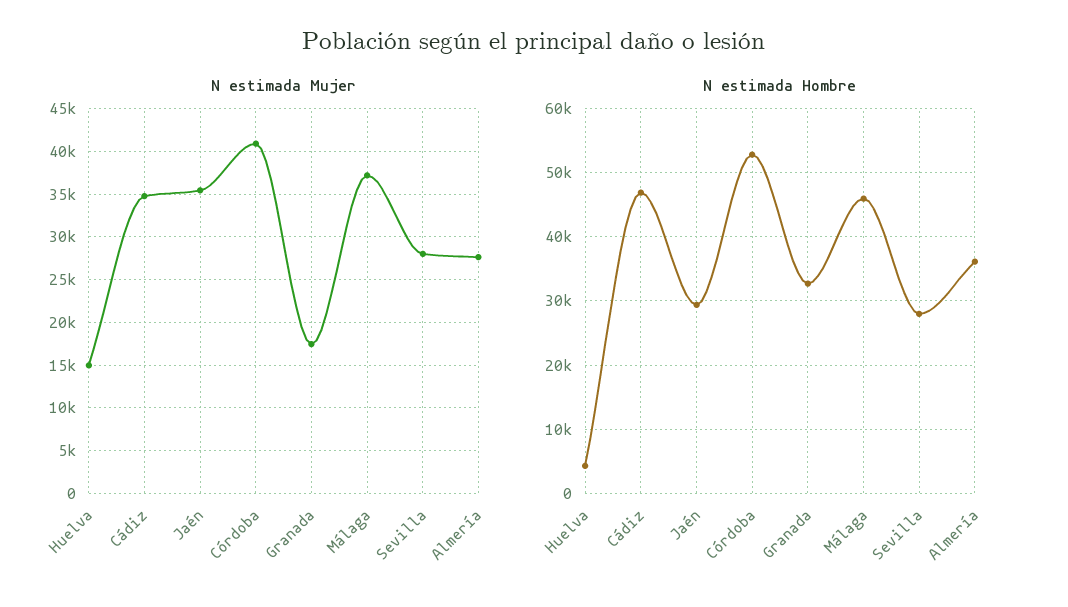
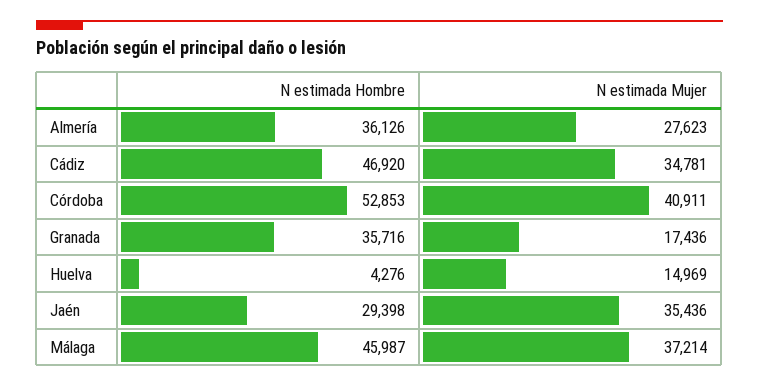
N estimada Mujer, Sevilla: 28000 -> none
N estimada Hombre, Granada: 33000 -> 35716
N estimada Hombre, Sevilla: 28000 -> none

